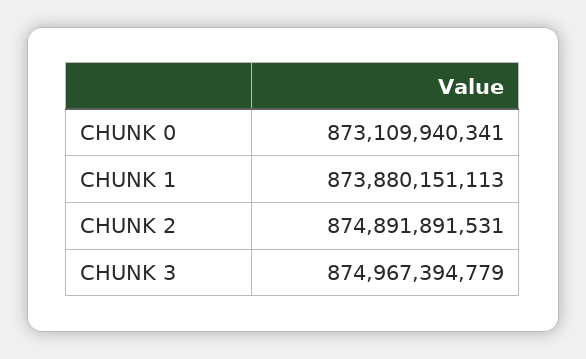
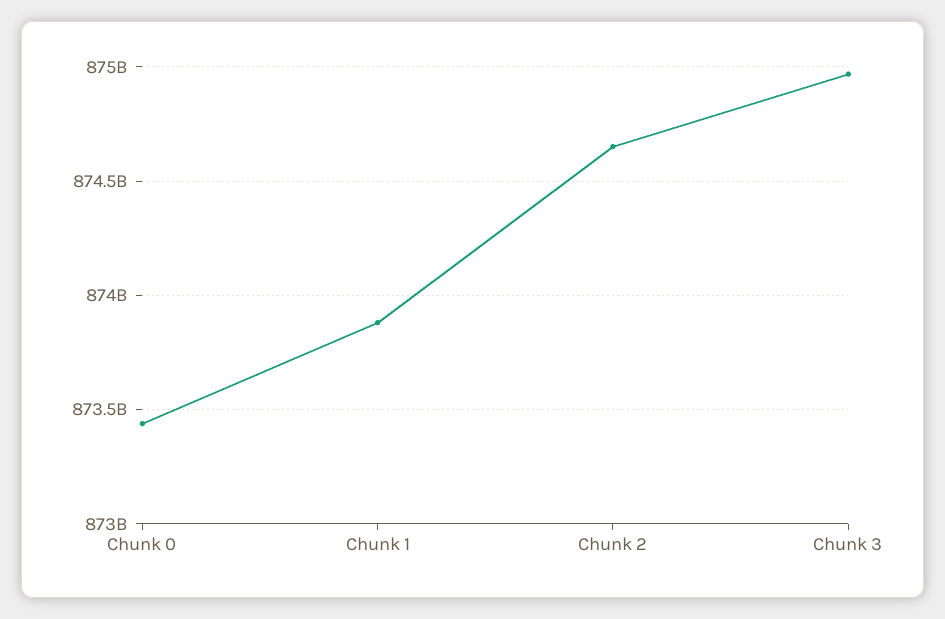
CHUNK 0: 873109940341 -> 873450000000
CHUNK 2: 874891891531 -> 874650000000

